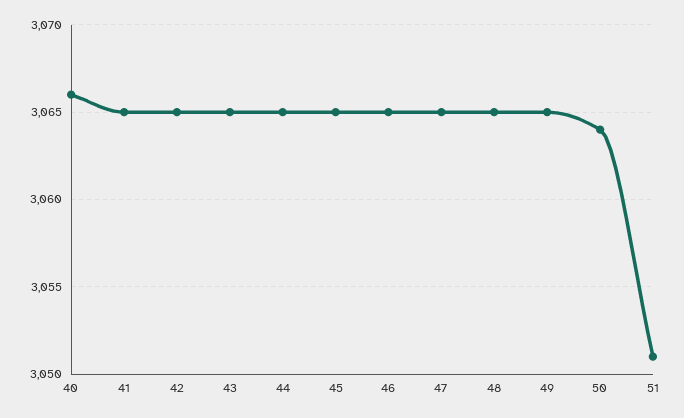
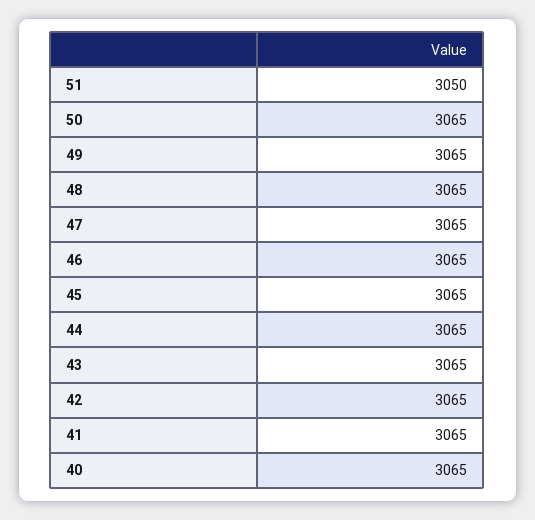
40: 3066 -> 3065
50: 3064 -> 3065
51: 3051 -> 3050

